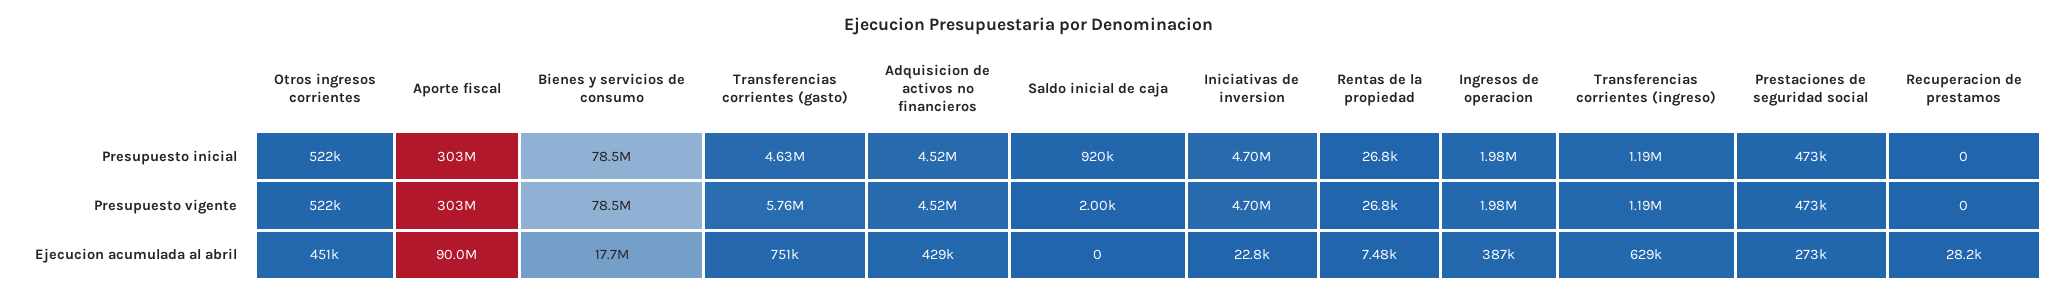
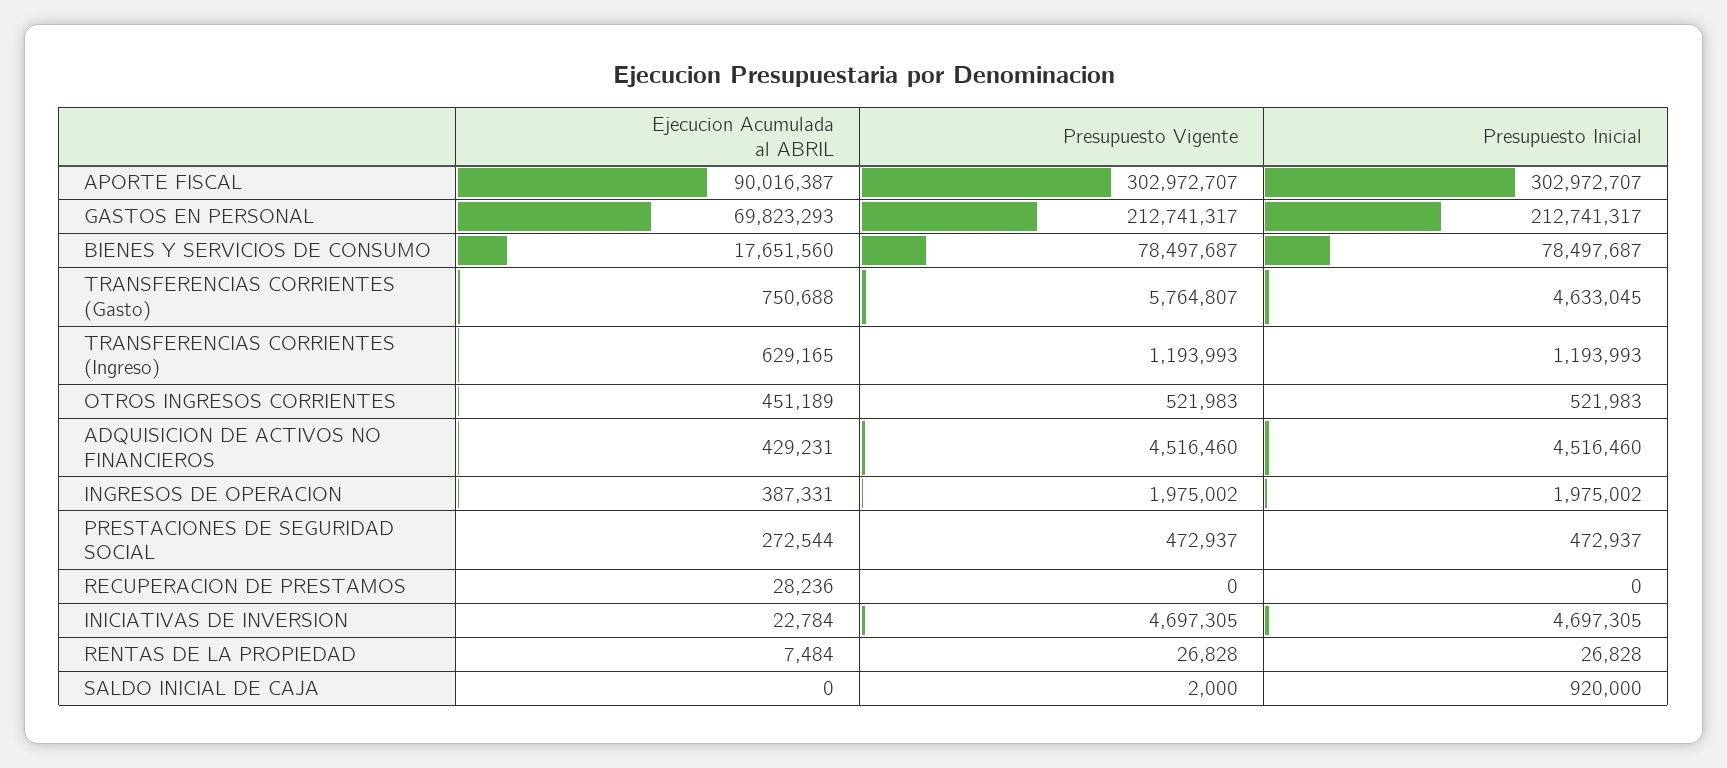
GASTOS EN PERSONAL, Ejecucion acumulada al abril: none -> 69823293
GASTOS EN PERSONAL, Presupuesto vigente: none -> 212741317
GASTOS EN PERSONAL, Presupuesto inicial: none -> 212741317

